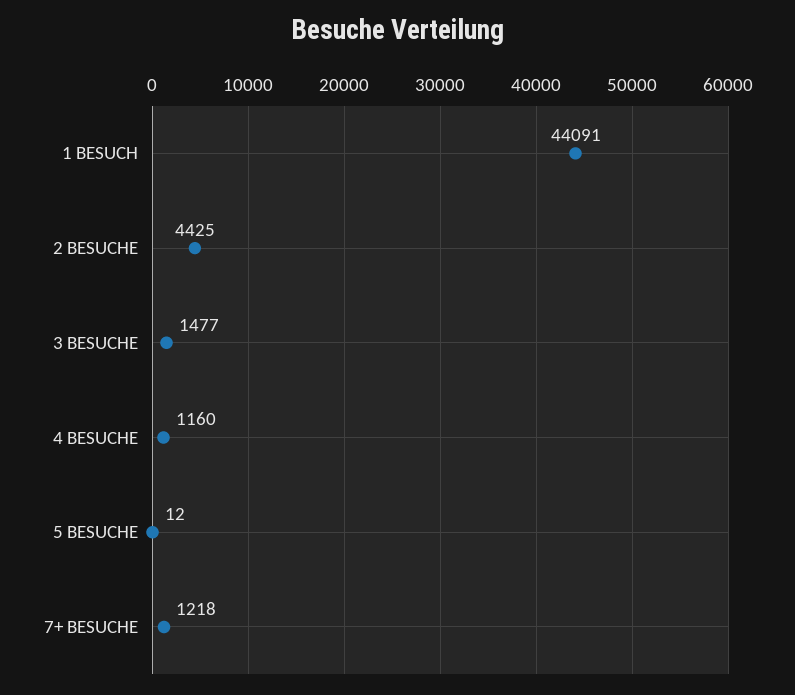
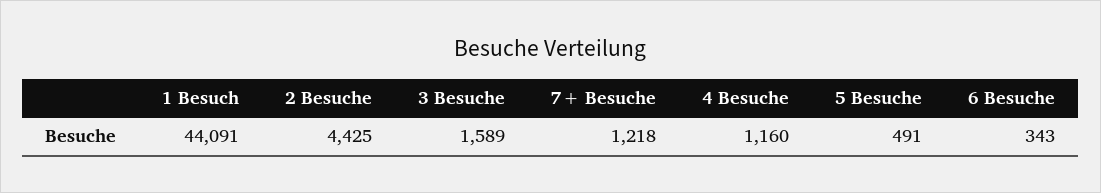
3 BESUCHE: 1477 -> 1589
5 BESUCHE: 12 -> 491
6 Besuche: none -> 343

